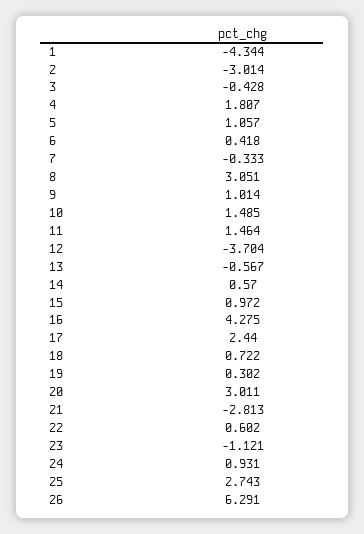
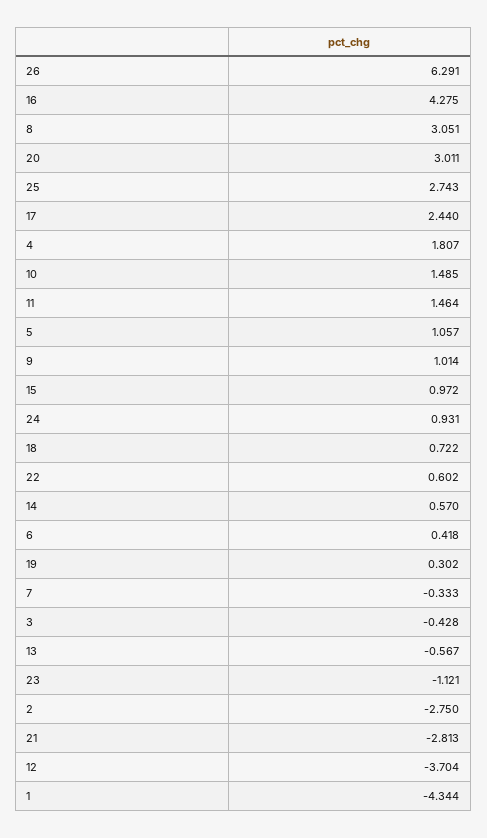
2: -3.014 -> -2.75

